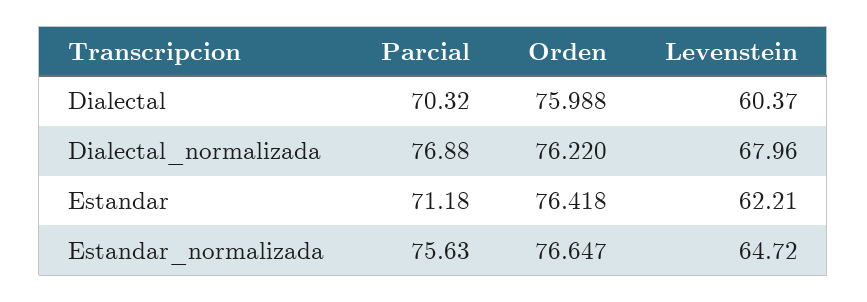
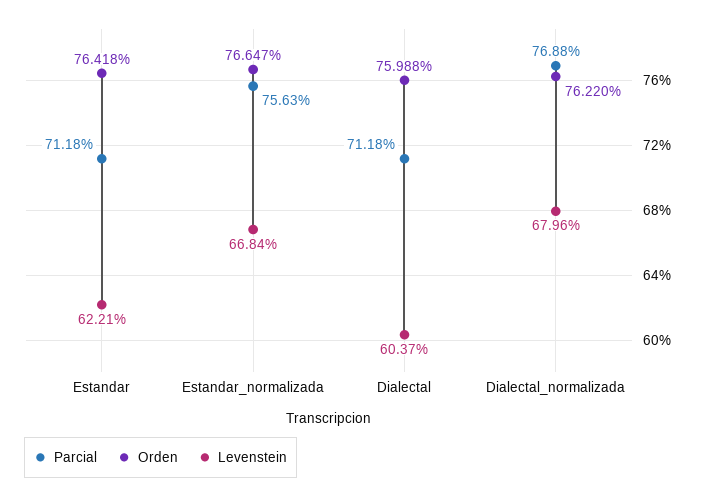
Parcial, Dialectal: 70.32 -> 71.18
Levenstein, Estandar_normalizada: 64.72 -> 66.84

